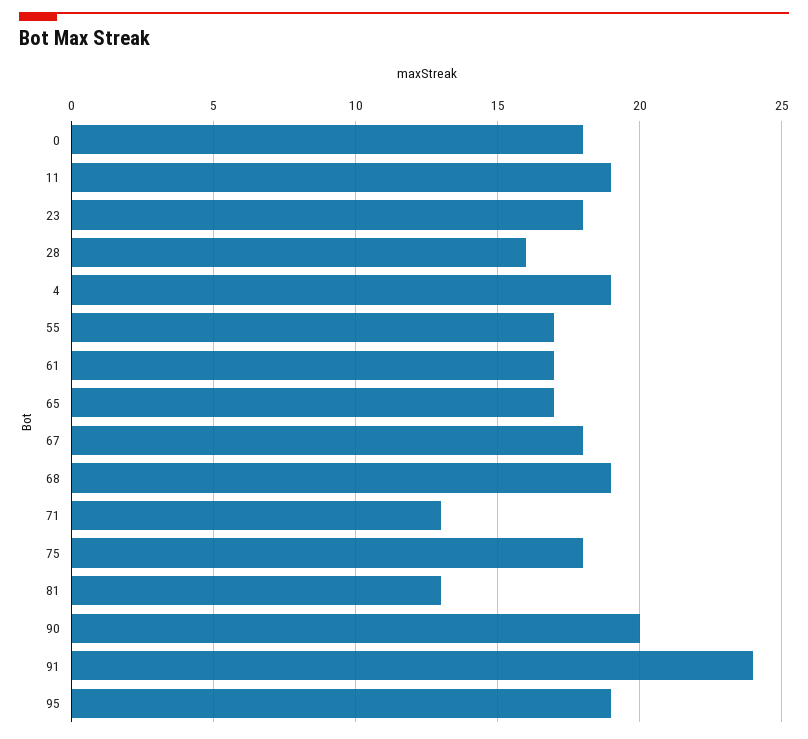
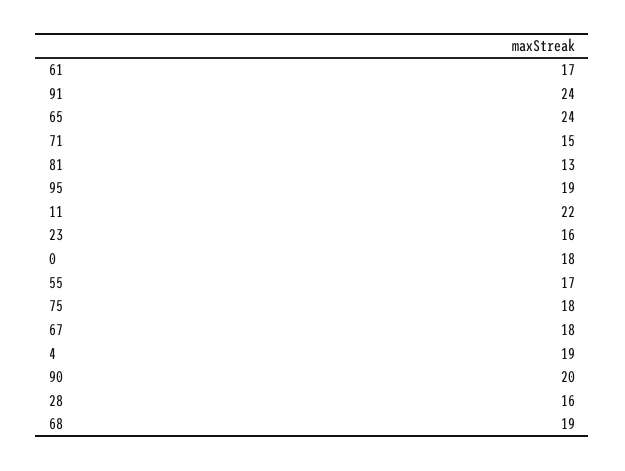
11: 19 -> 22
23: 18 -> 16
65: 17 -> 24
71: 13 -> 15

